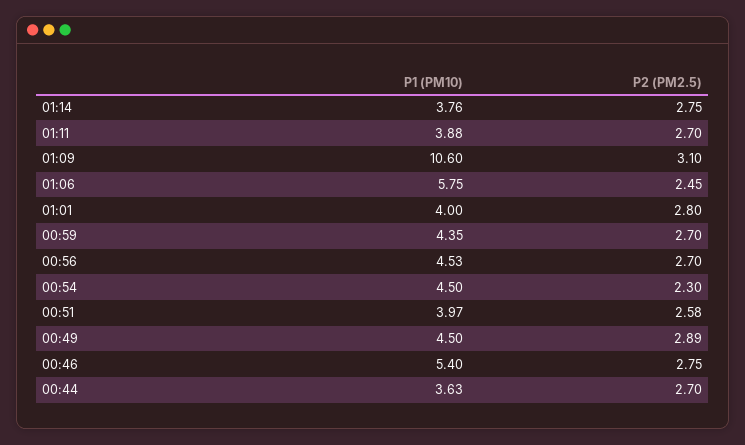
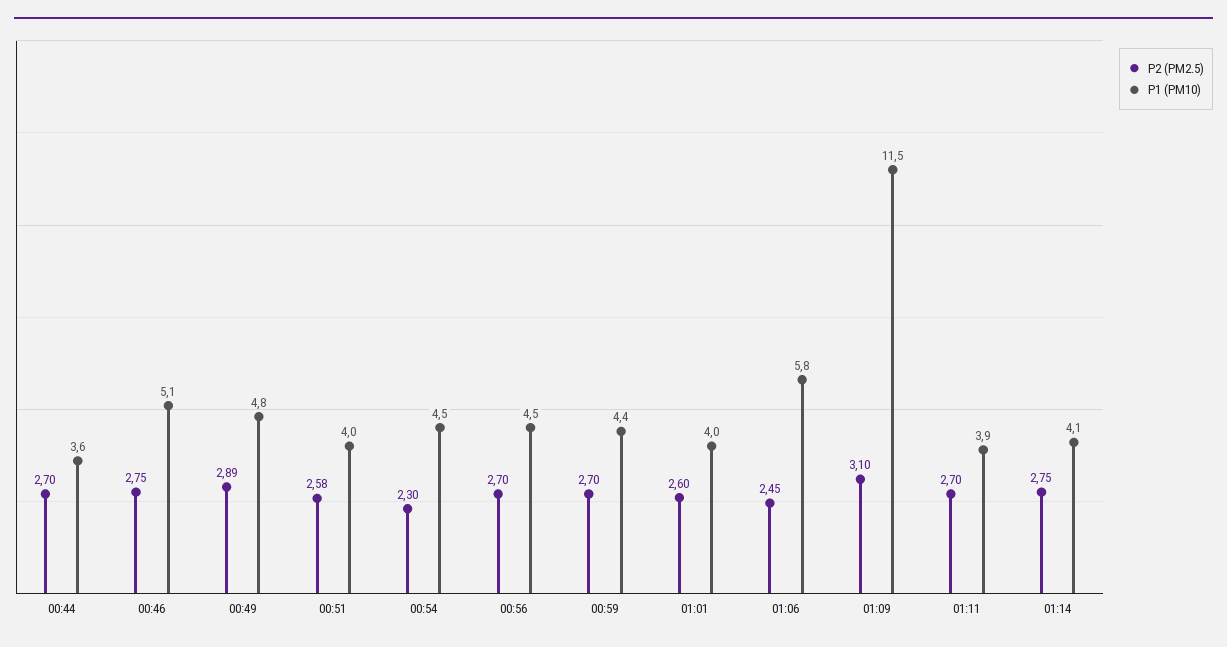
P1 (PM10), 01:14: 3.76 -> 4.1
P1 (PM10), 01:09: 10.6 -> 11.5
P2 (PM2.5), 01:01: 2.8 -> 2.6
P1 (PM10), 00:49: 4.5 -> 4.8
P1 (PM10), 00:46: 5.4 -> 5.1

